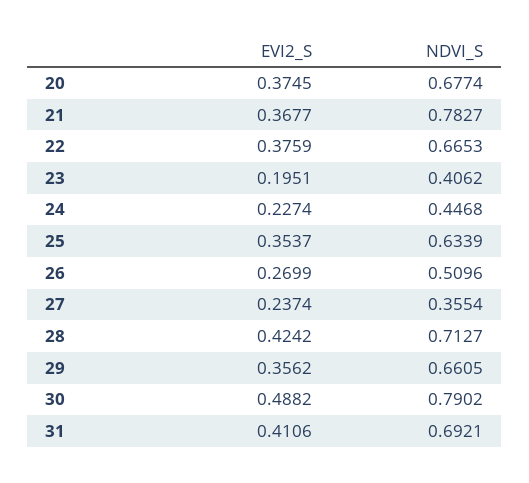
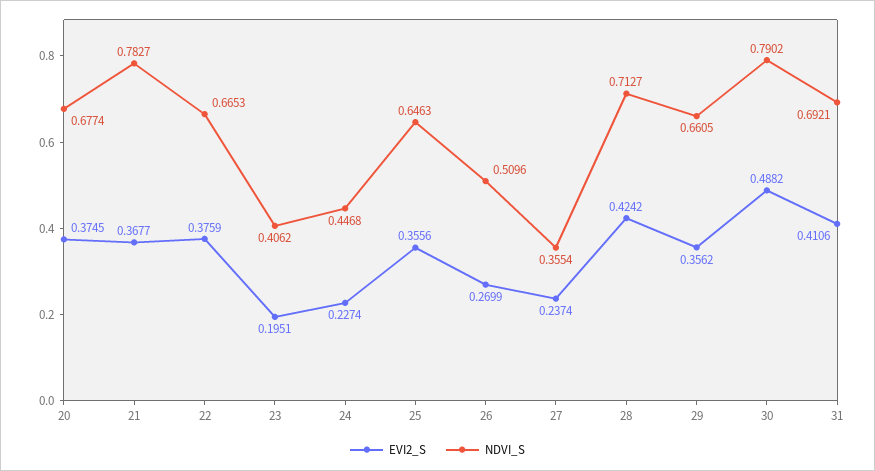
EVI2_S, 25: 0.3537 -> 0.3556
NDVI_S, 25: 0.6339 -> 0.6463

